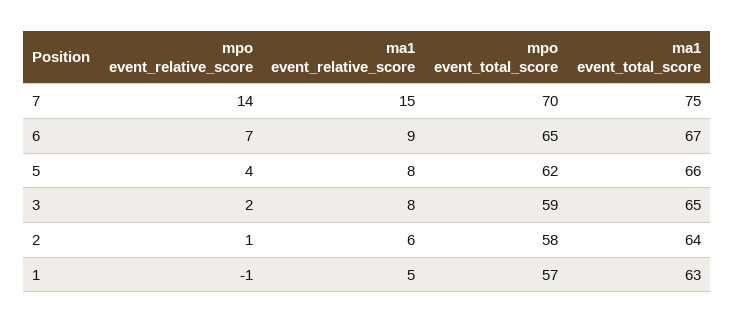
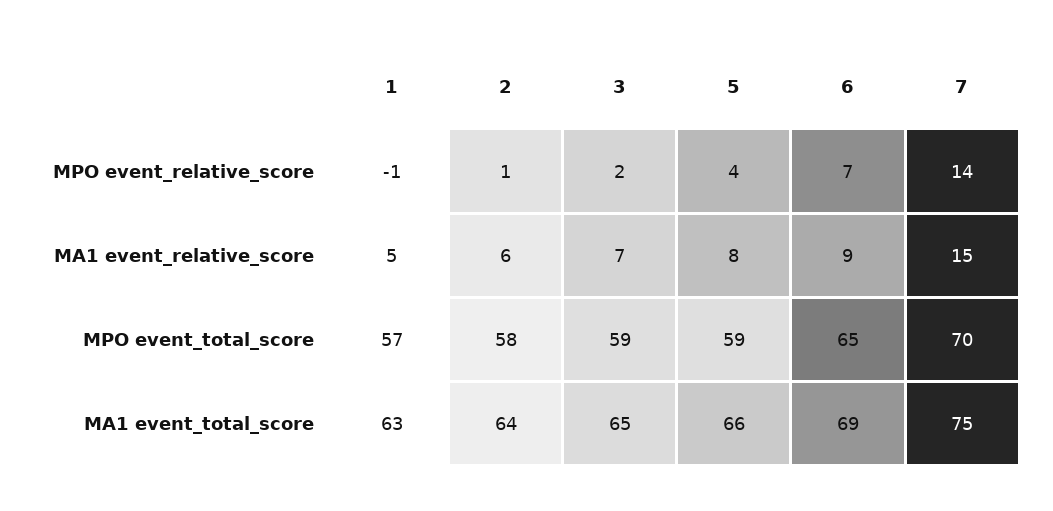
ma1 event_total_score, 6: 67 -> 69
mpo event_total_score, 5: 62 -> 59
ma1 event_relative_score, 3: 8 -> 7

